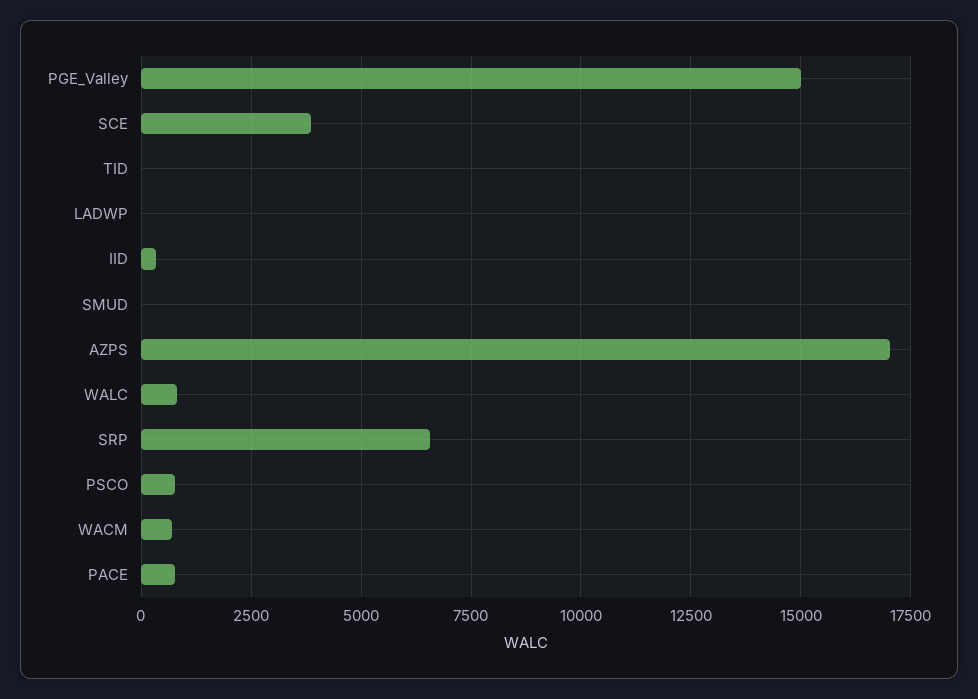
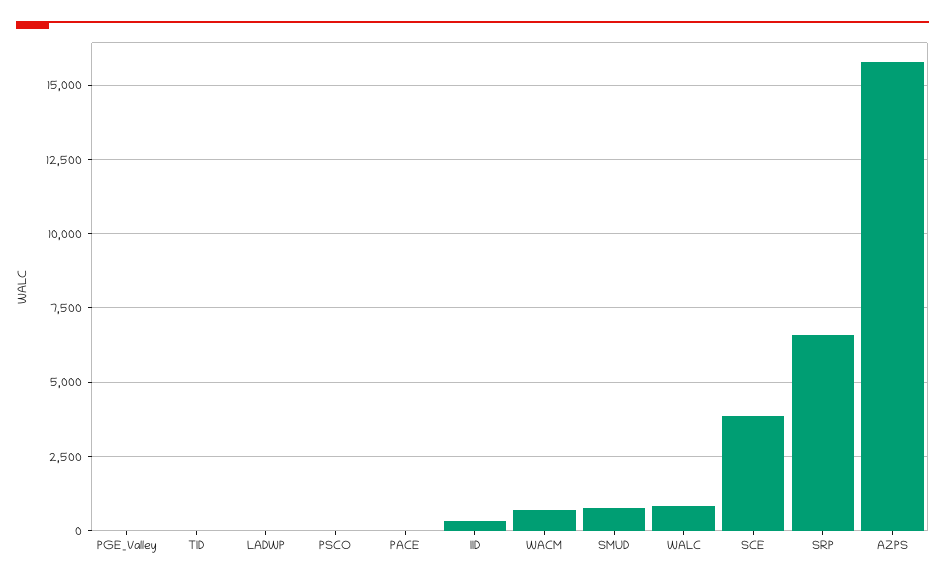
PGE_Valley: 15000 -> 0
SMUD: 0 -> 750
AZPS: 17000 -> 15750
PSCO: 750 -> 0
PACE: 750 -> 0

